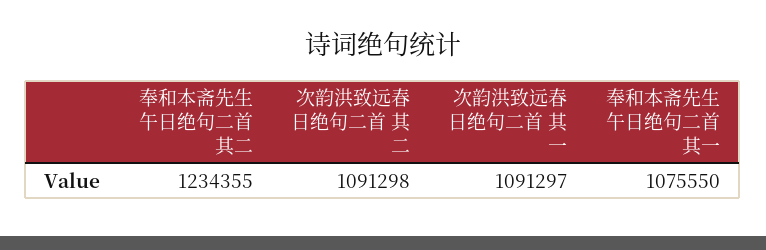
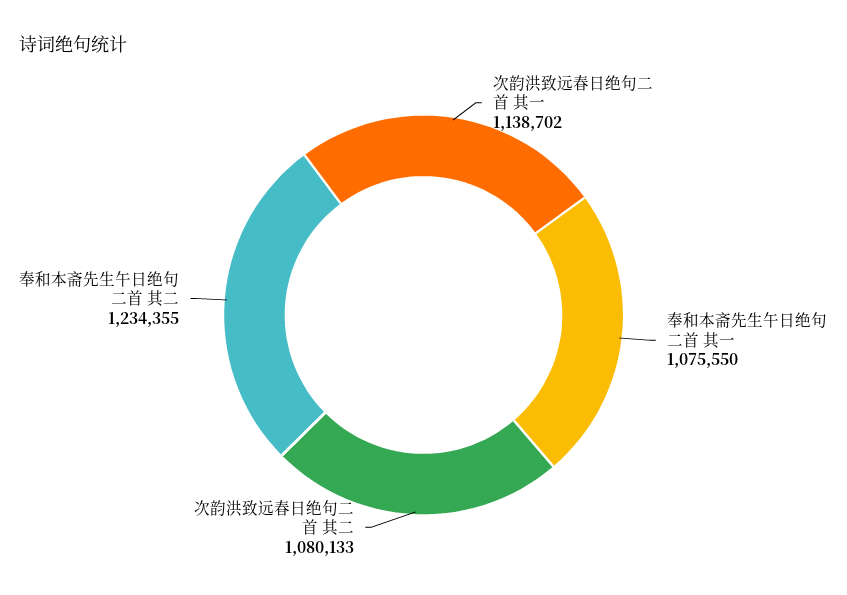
次韵洪致远春日绝句二首 其二: 1091298 -> 1080133
次韵洪致远春日绝句二首 其一: 1091297 -> 1138702

